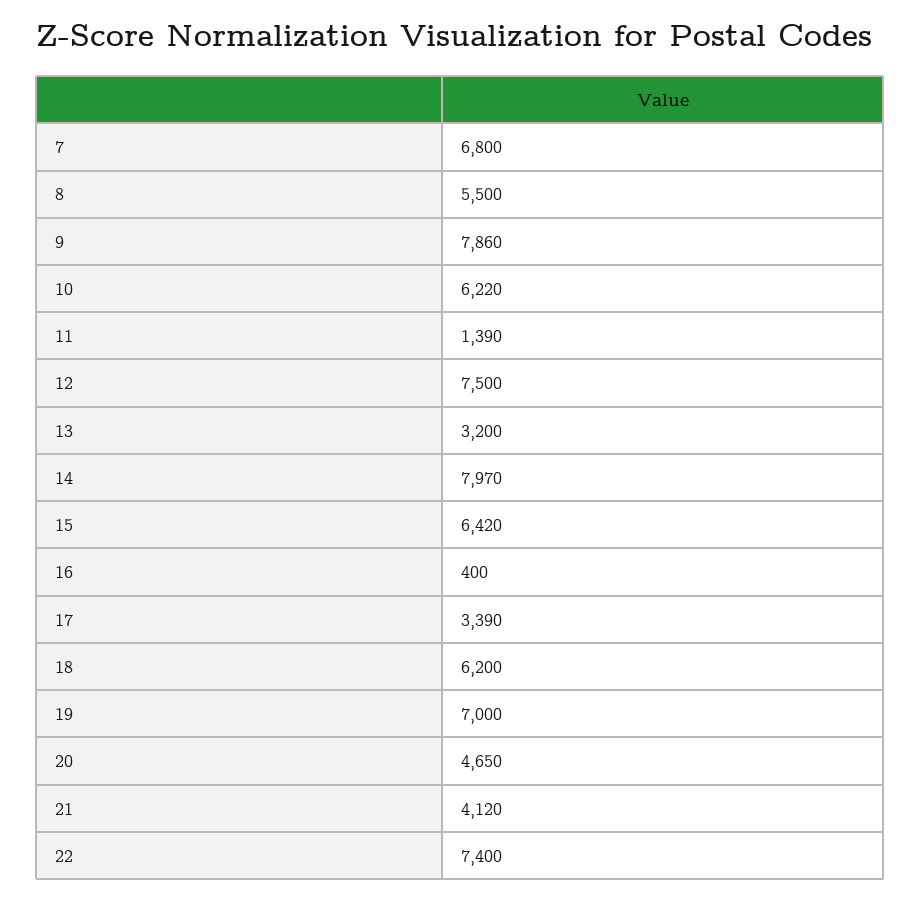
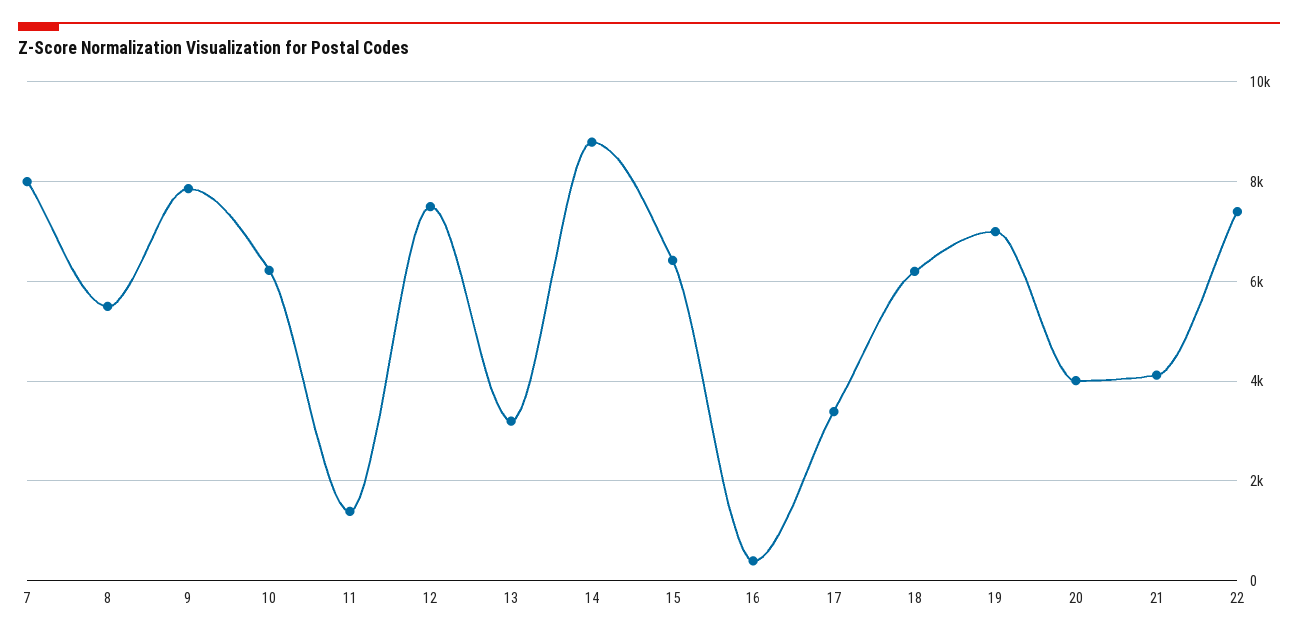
7: 6800 -> 8000
14: 7970 -> 8800
20: 4650 -> 4000

